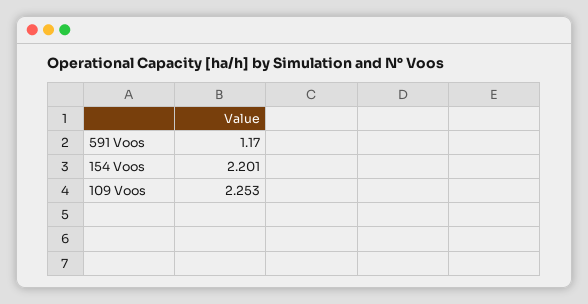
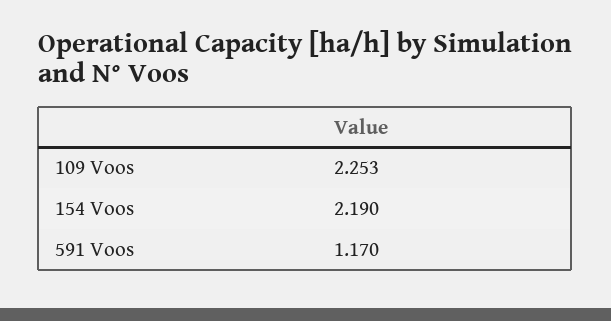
154 Voos: 2.201 -> 2.19

